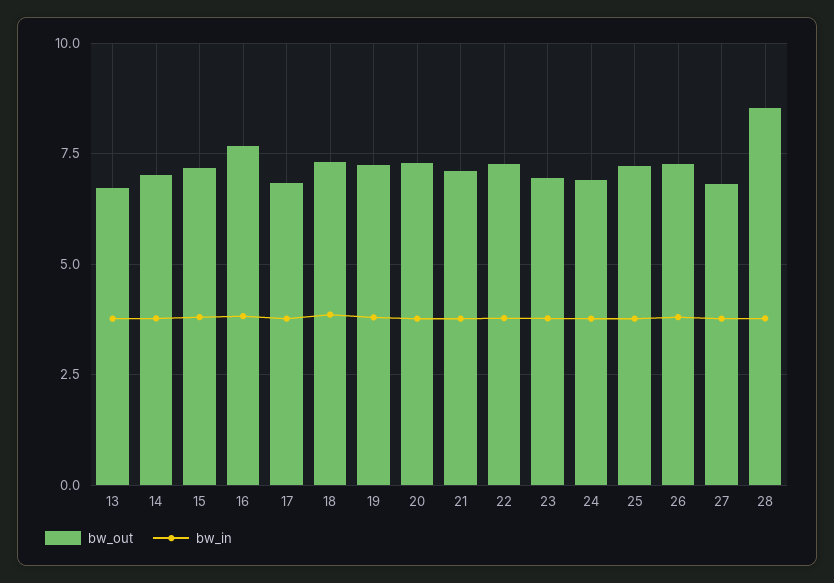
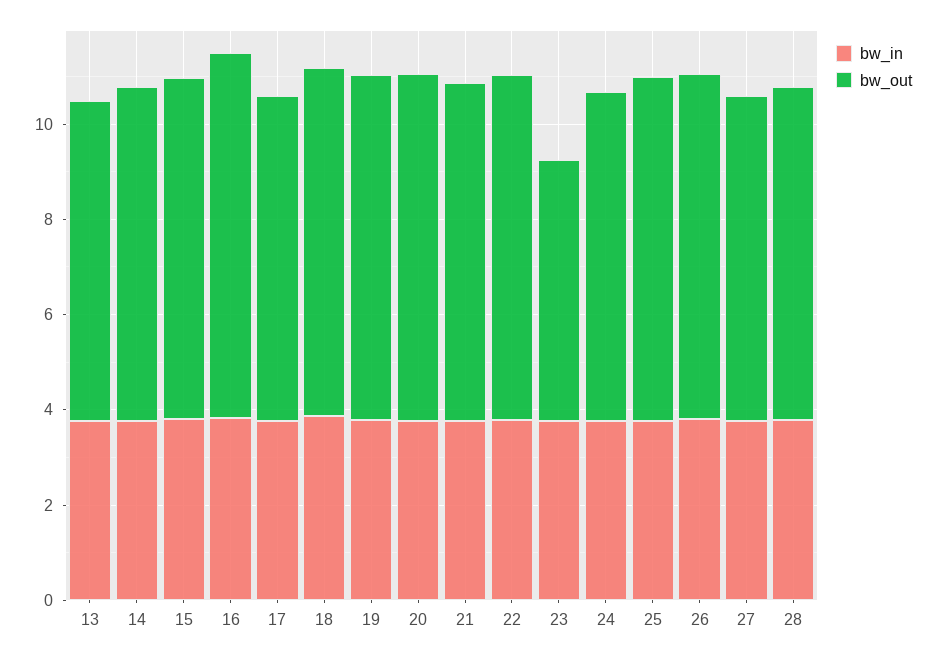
bw_out, 23: 7 -> 5.5
bw_out, 28: 8.5 -> 7

